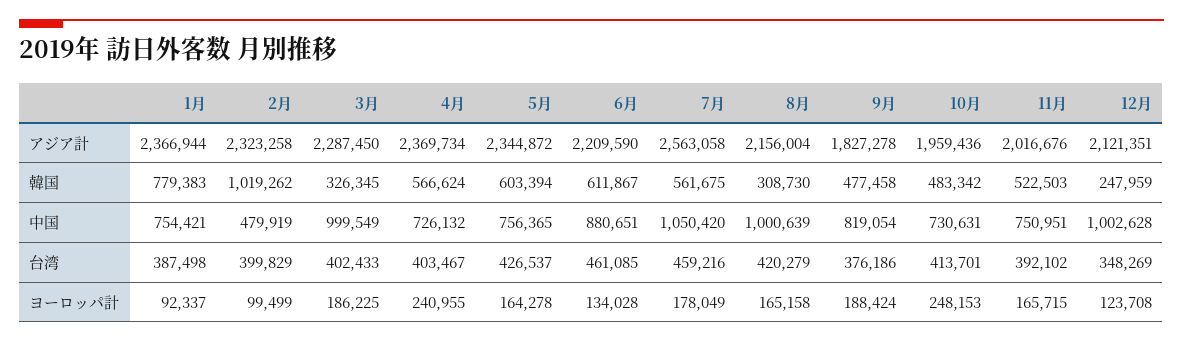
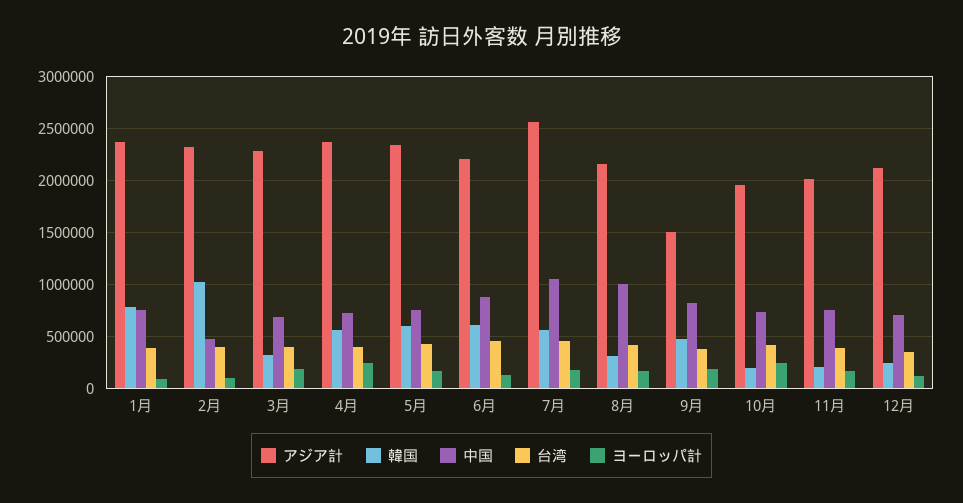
アジア計, 9月: 1827278 -> 1500000
韓国, 10月: 483342 -> 200000
韓国, 11月: 522503 -> 200000
中国, 3月: 999549 -> 700000
中国, 12月: 1002628 -> 700000

